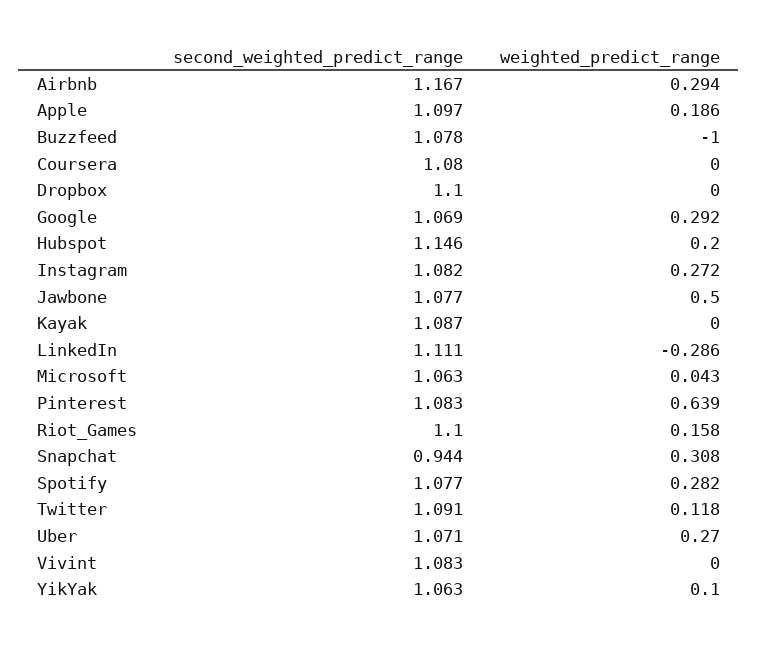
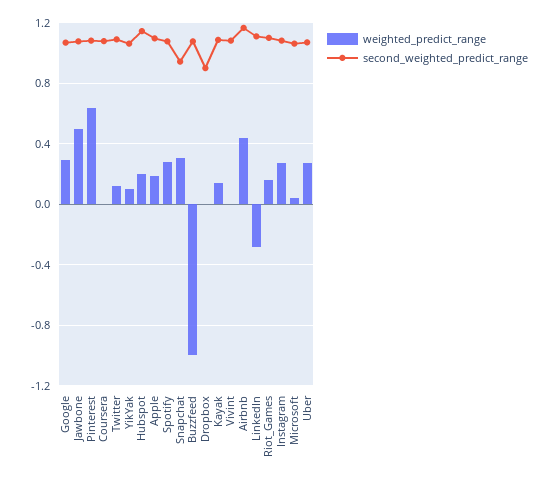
weighted_predict_range, Airbnb: 0.294 -> 0.45
second_weighted_predict_range, Dropbox: 1.1 -> 0.9
weighted_predict_range, Kayak: 0 -> 0.15

